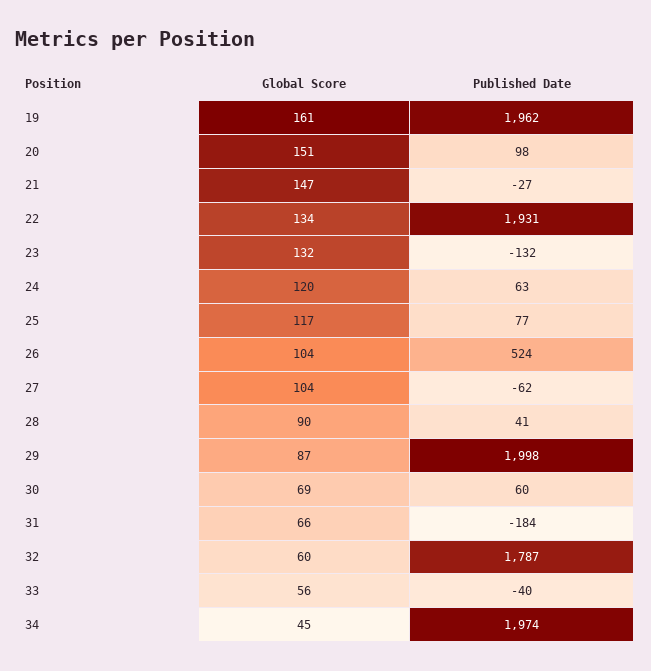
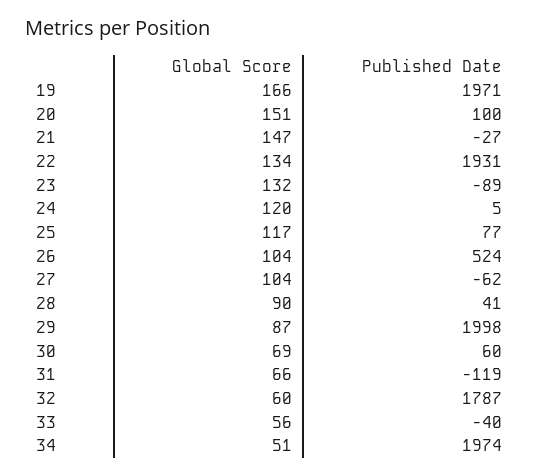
Global Score, 19: 161 -> 166
Published Date, 19: 1962 -> 1971
Published Date, 20: 98 -> 100
Published Date, 23: -132 -> -89
Published Date, 24: 63 -> 5
Published Date, 31: -184 -> -119
Global Score, 34: 45 -> 51

